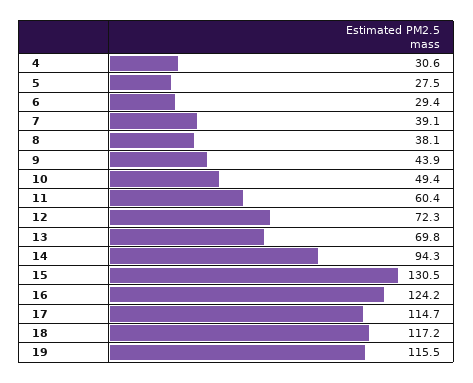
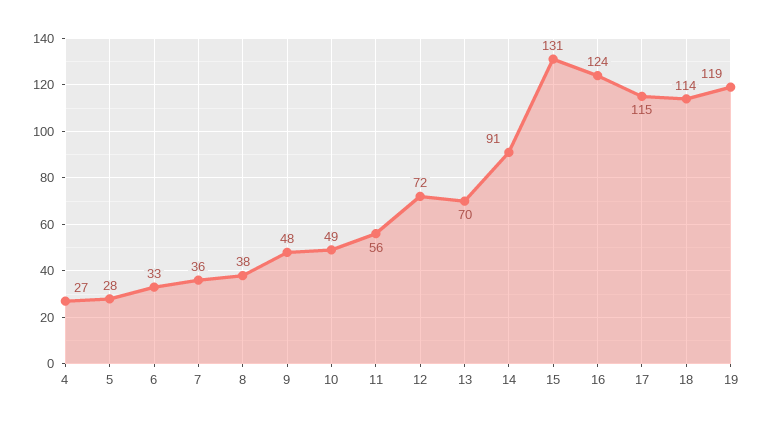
4: 30.6 -> 27
6: 29.4 -> 33
7: 39.1 -> 36
9: 43.9 -> 48
11: 60.4 -> 56
14: 94.3 -> 91
18: 117.2 -> 114
19: 115.5 -> 119

